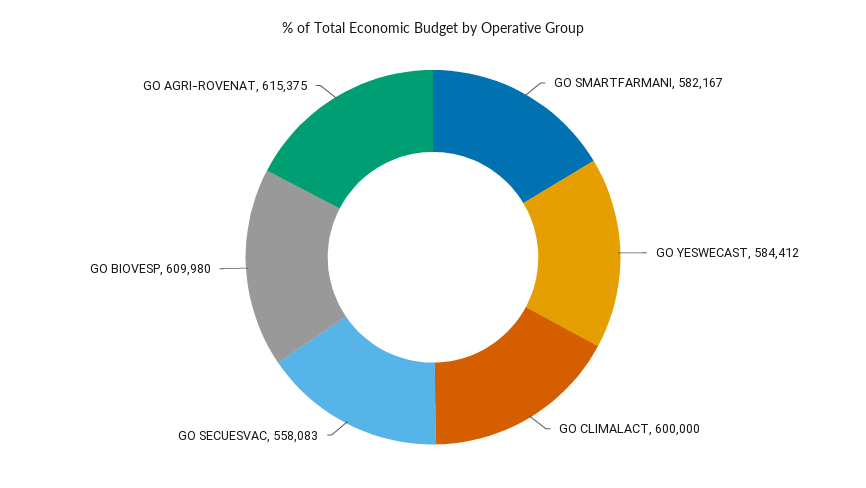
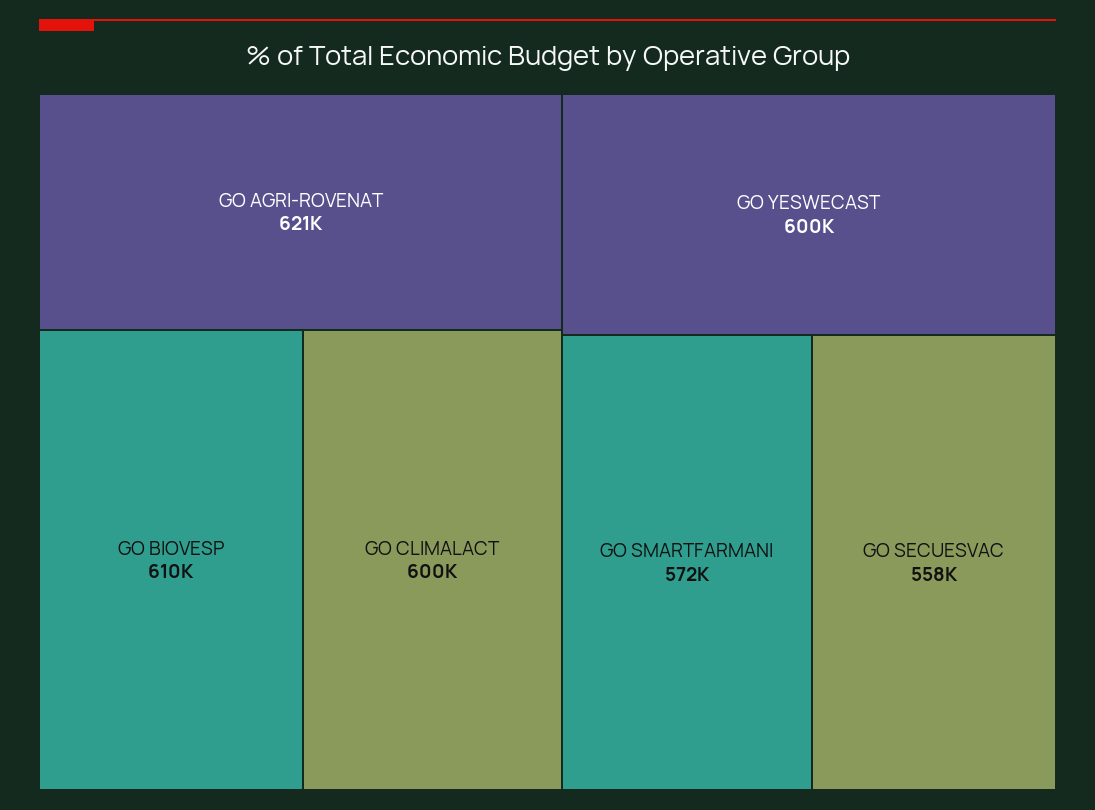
GO SMARTFARMANI: 582167 -> 572000
GO YESWECAST: 584412 -> 600000
GO AGRI-ROVENAT: 615375 -> 621000

